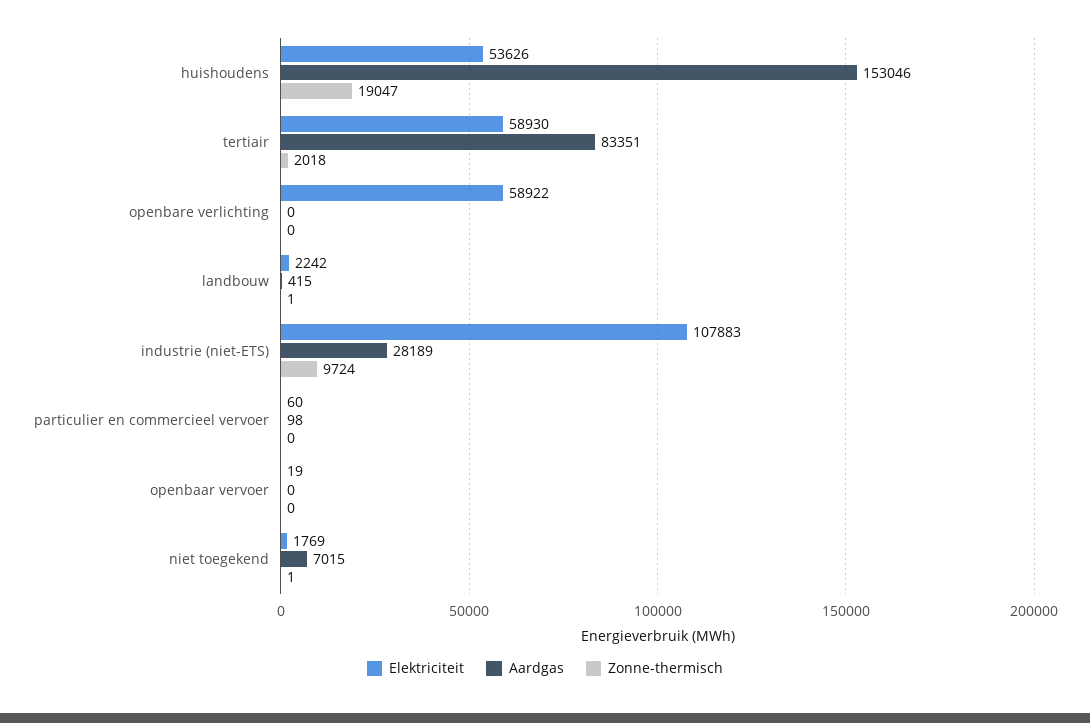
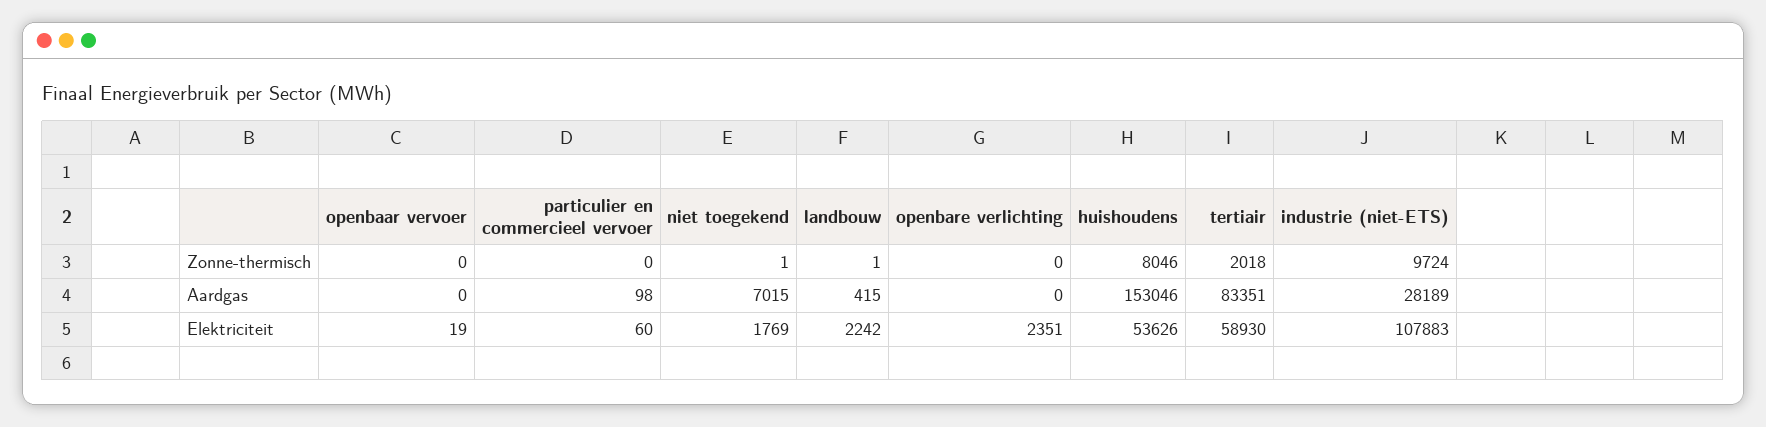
Zonne-thermisch, huishoudens: 19047 -> 8046
Elektriciteit, openbare verlichting: 58922 -> 2351

